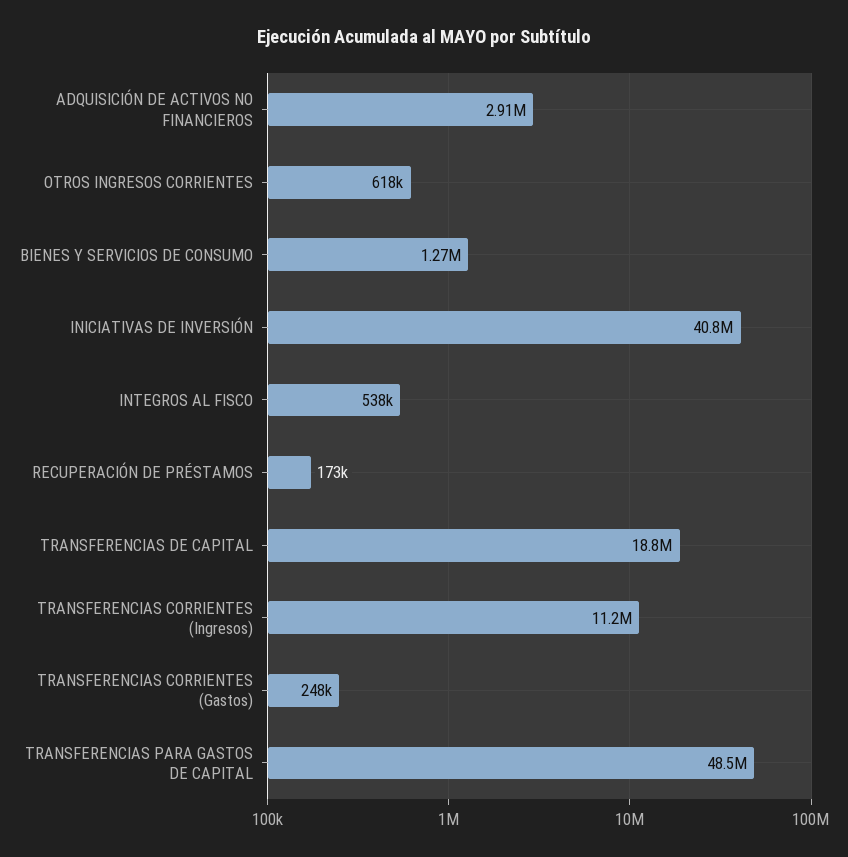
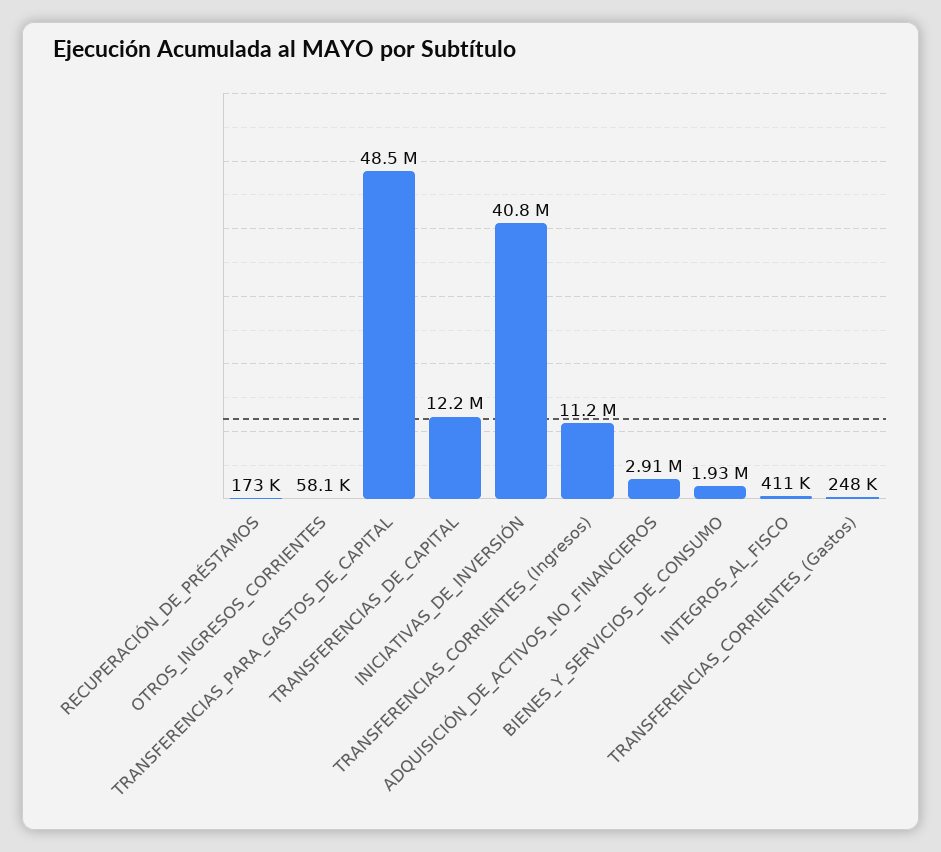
OTROS INGRESOS CORRIENTES: 618000 -> 58100
BIENES Y SERVICIOS DE CONSUMO: 1270000 -> 1930000
INTEGROS AL FISCO: 538000 -> 411000
TRANSFERENCIAS DE CAPITAL: 18800000 -> 12200000

